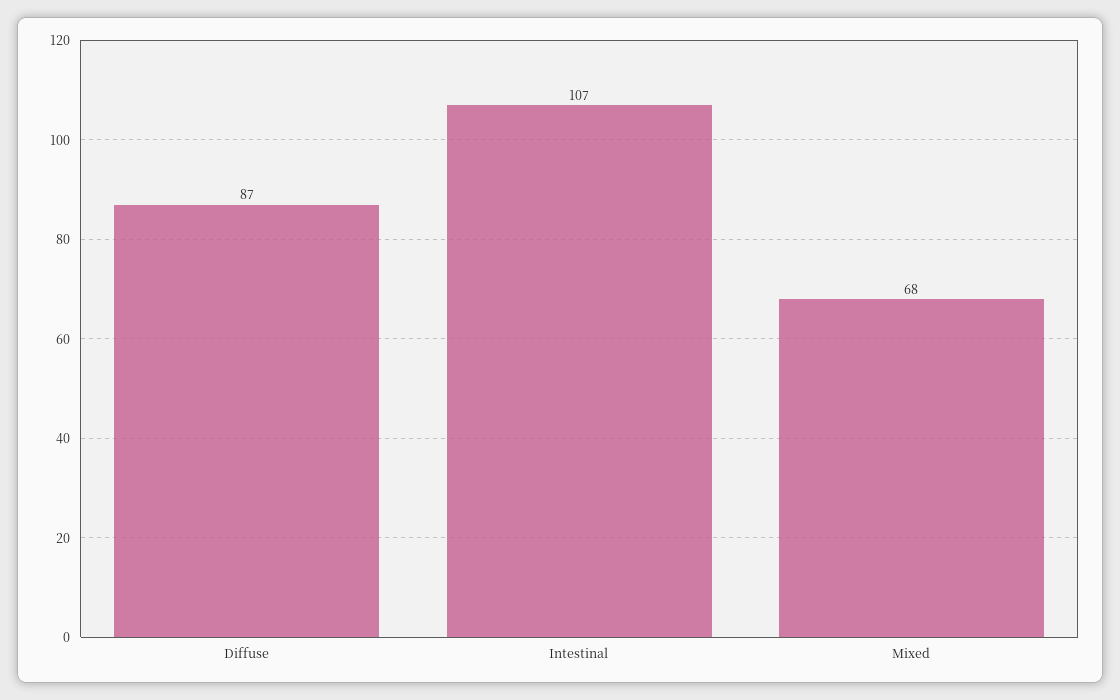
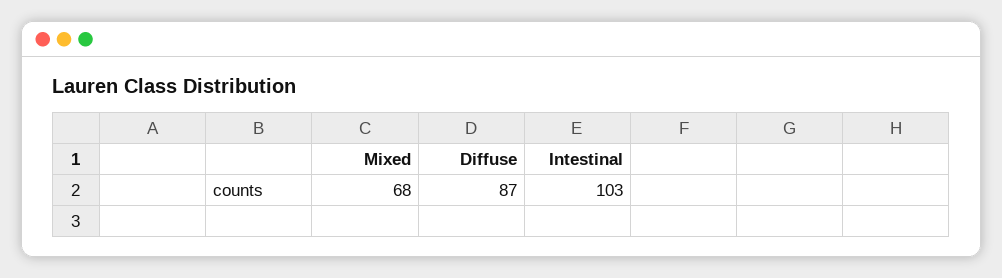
Intestinal: 107 -> 103

